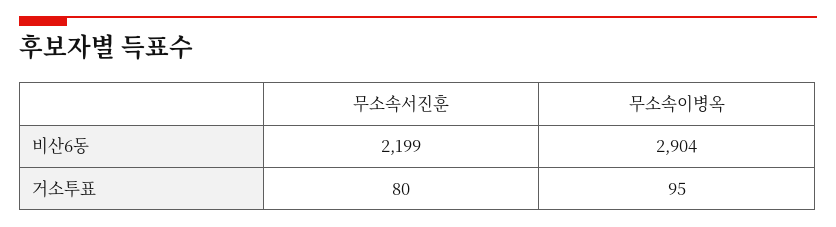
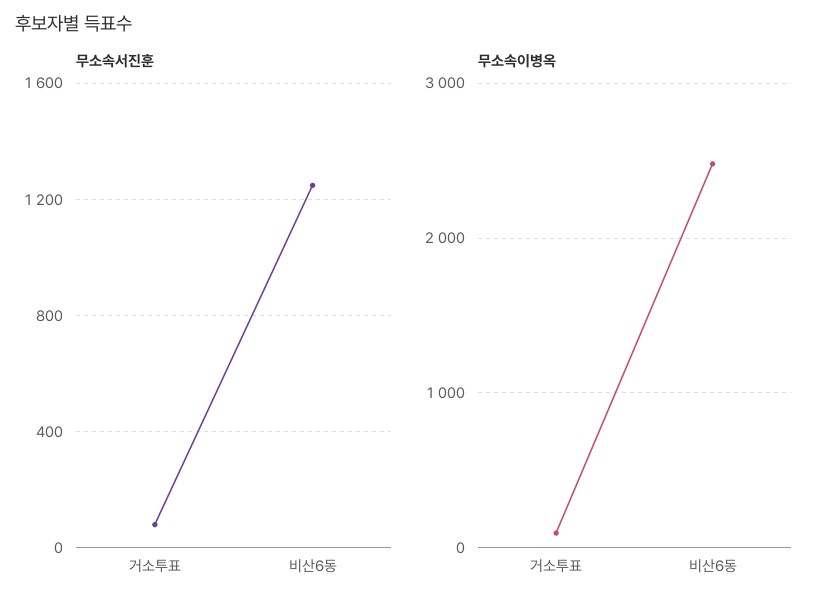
무소속서진훈, 비산6동: 2199 -> 1250
무소속이병옥, 비산6동: 2904 -> 2500

